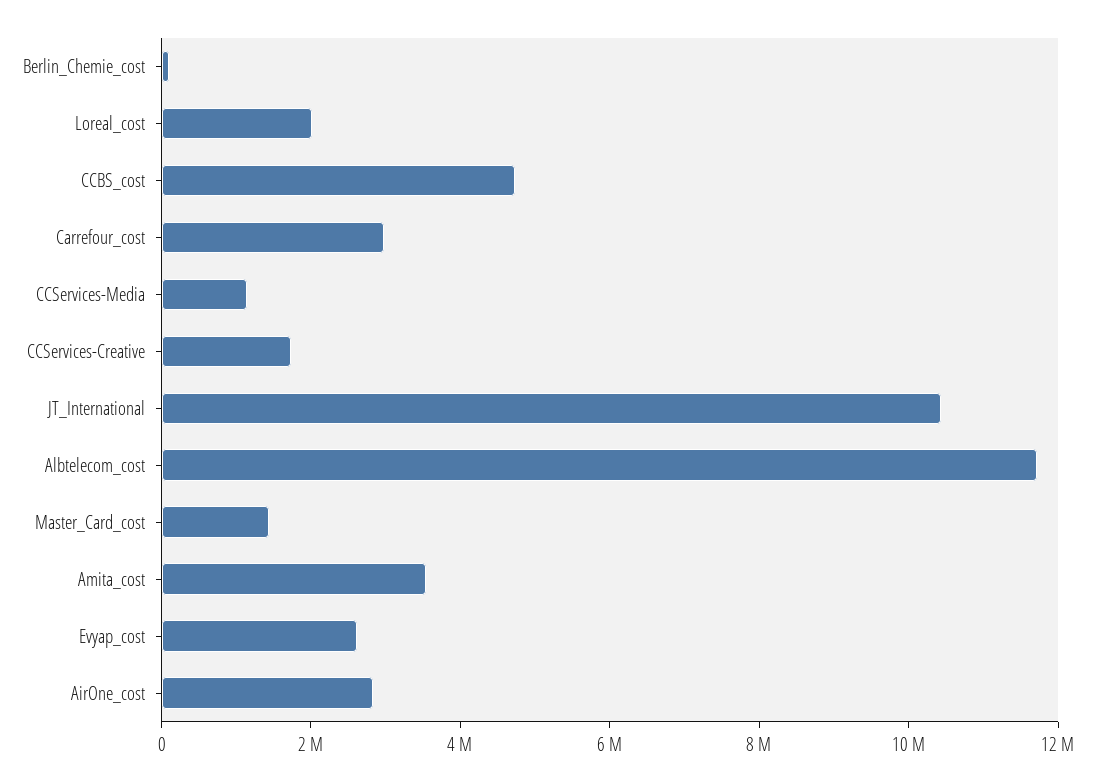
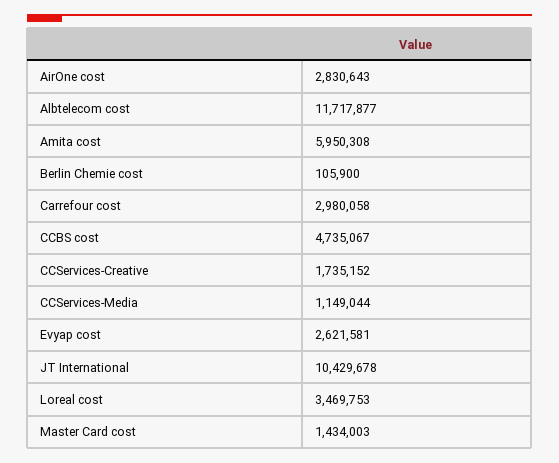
Loreal_cost: 2000000 -> 3469753
Amita_cost: 3500000 -> 5950308

